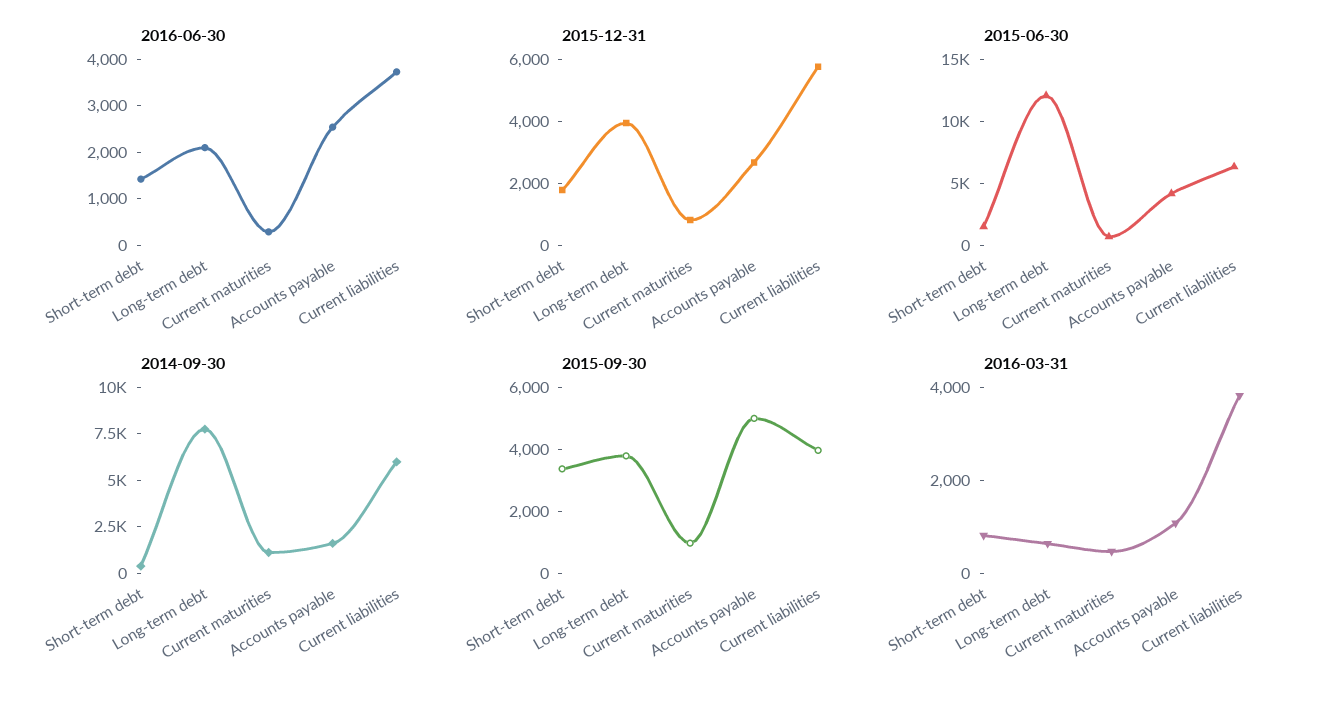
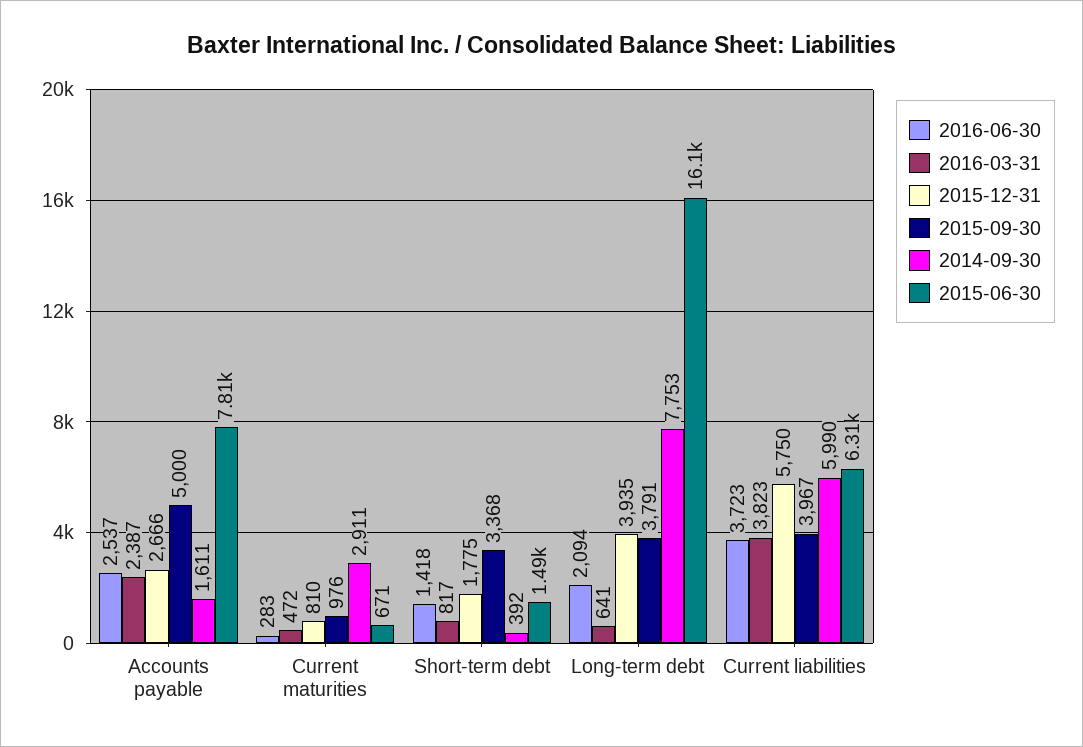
2015-06-30, Long-term debt: 12000 -> 16100
2015-06-30, Accounts payable: 4000 -> 7810
2014-09-30, Current maturities: 1000 -> 2911
2016-03-31, Accounts payable: 1000 -> 2387

